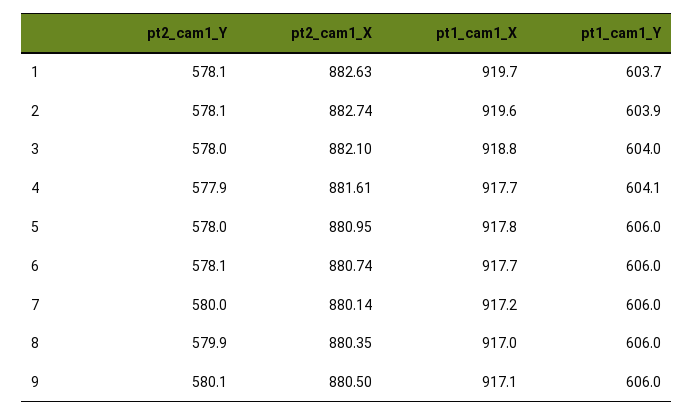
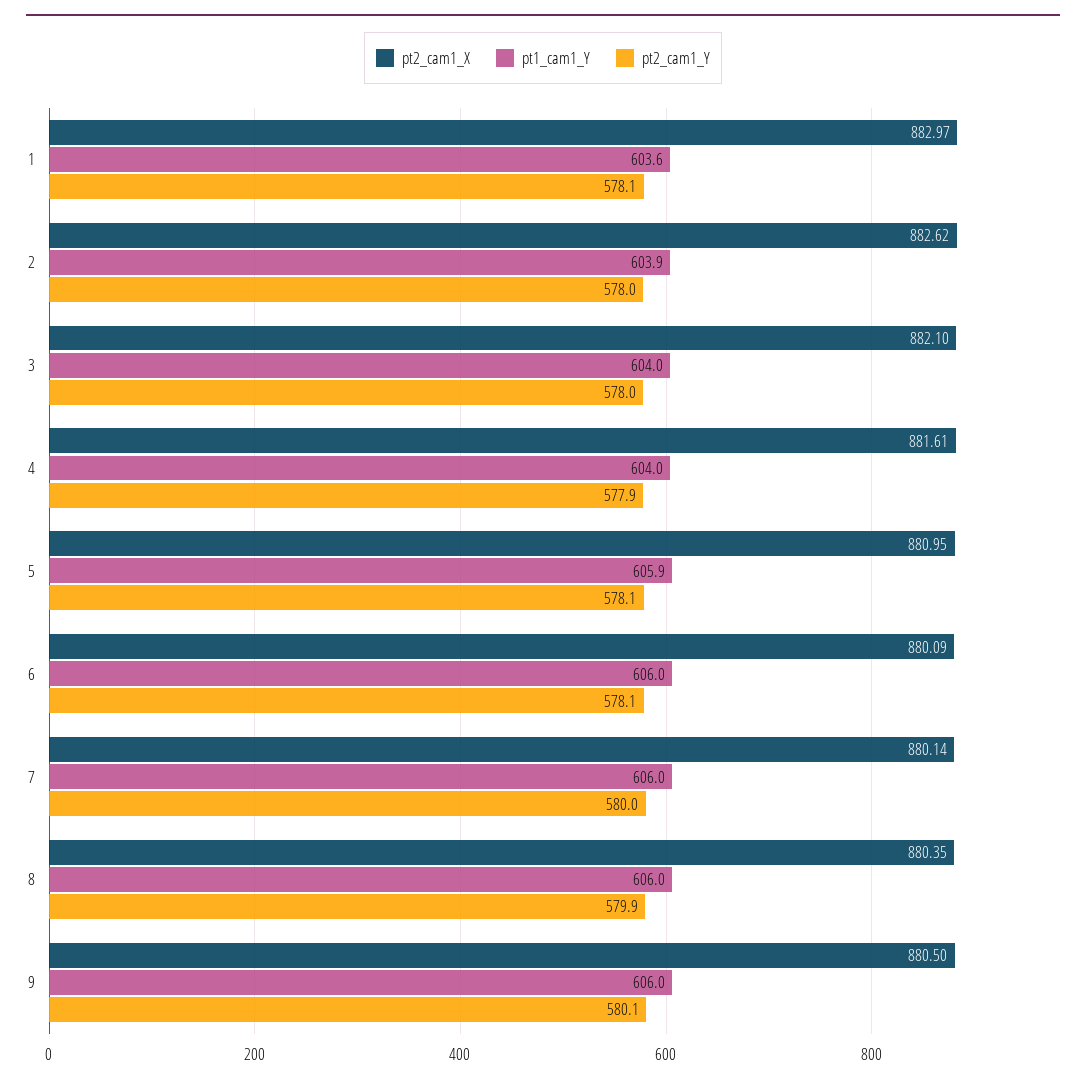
pt2_cam1_X, 1: 882.63 -> 882.97
pt1_cam1_X, 1: 919.7 -> none
pt1_cam1_Y, 1: 603.7 -> 603.6
pt2_cam1_Y, 2: 578.1 -> 578
pt2_cam1_X, 2: 882.74 -> 882.62
pt1_cam1_X, 2: 919.6 -> none
pt1_cam1_X, 3: 918.8 -> none
pt1_cam1_X, 4: 917.7 -> none
pt1_cam1_Y, 4: 604.1 -> 604
pt2_cam1_Y, 5: 578 -> 578.1
pt1_cam1_X, 5: 917.8 -> none
pt1_cam1_Y, 5: 606 -> 605.9
pt2_cam1_X, 6: 880.74 -> 880.09
pt1_cam1_X, 6: 917.7 -> none
pt1_cam1_X, 7: 917.2 -> none
pt1_cam1_X, 8: 917 -> none
pt1_cam1_X, 9: 917.1 -> none

